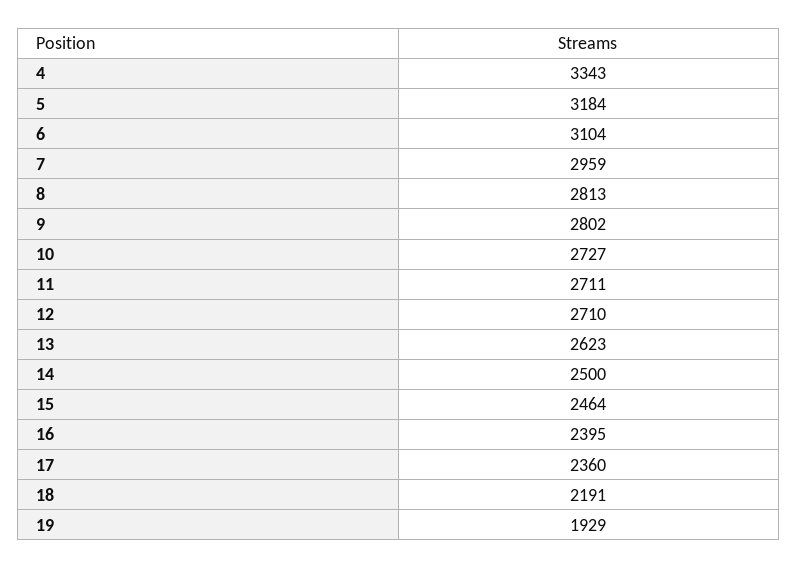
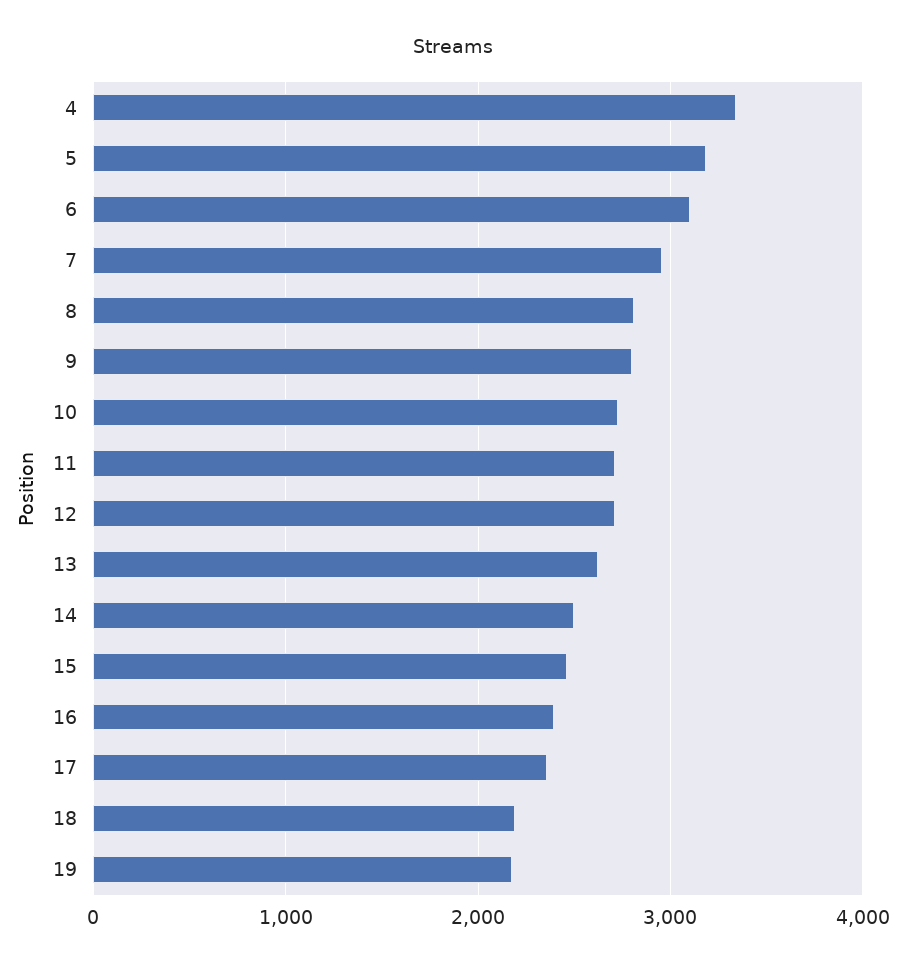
19: 1929 -> 2200

